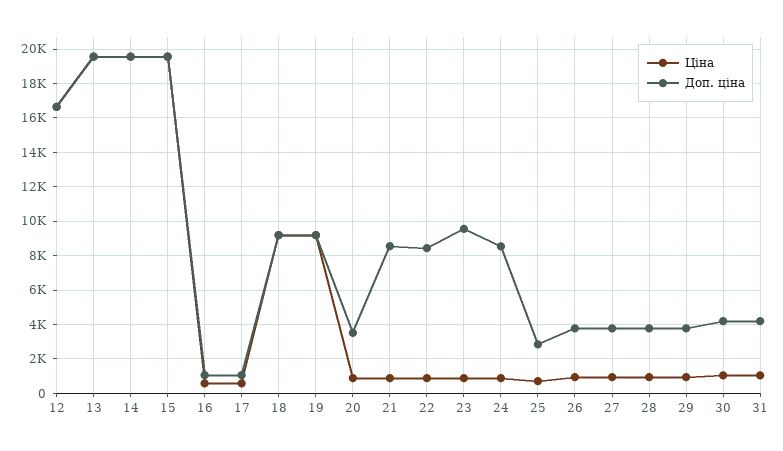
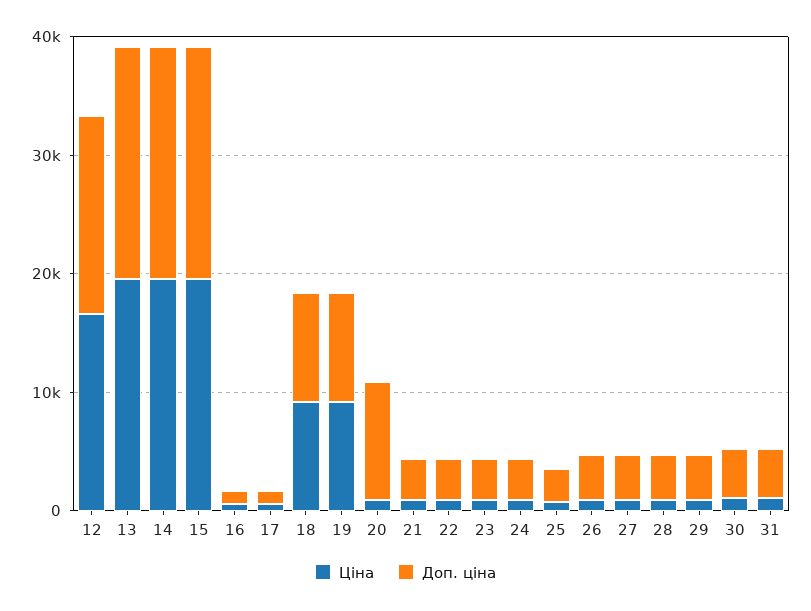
Доп. ціна, 20: 3500 -> 10000
Доп. ціна, 21: 8500 -> 4000
Доп. ціна, 22: 8500 -> 4000
Доп. ціна, 23: 9500 -> 4000
Доп. ціна, 24: 8500 -> 4000

